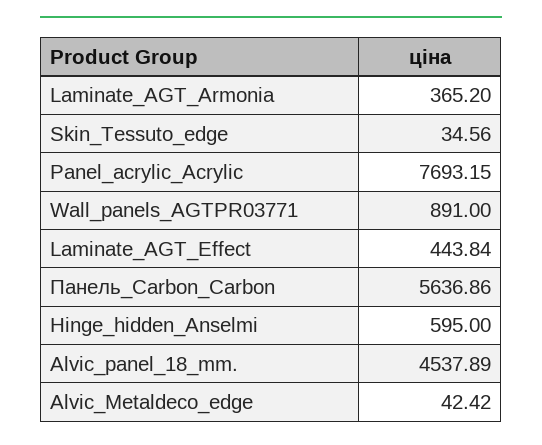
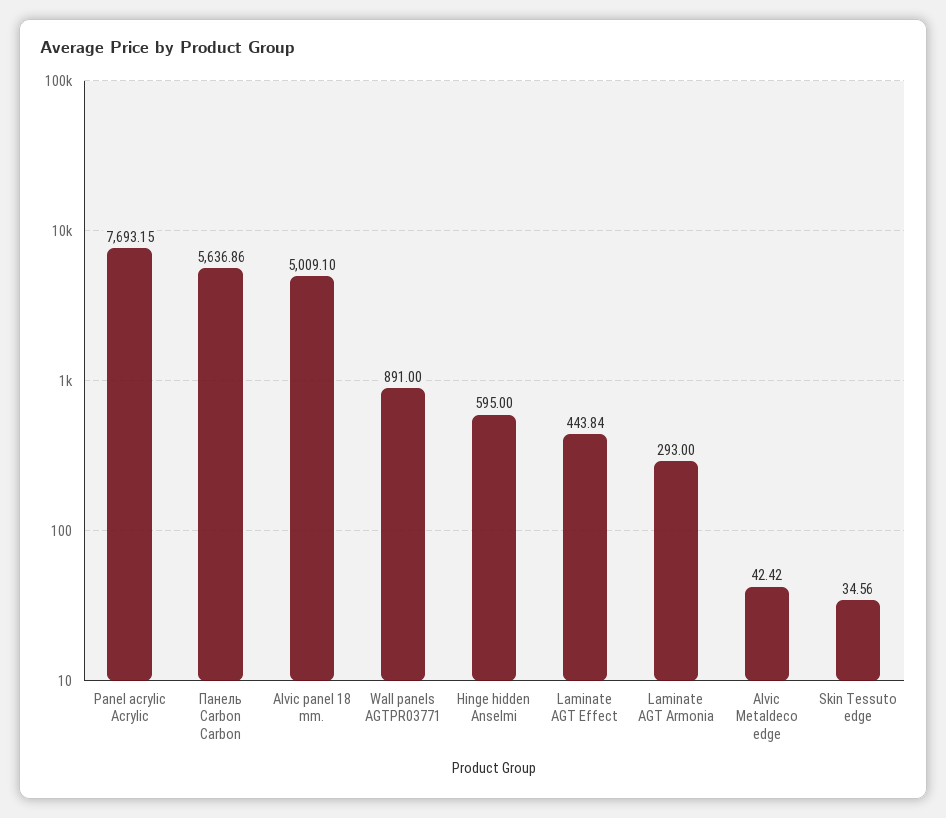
Laminate_AGT_Armonia: 365.2 -> 293
Alvic_panel_18_mm.: 4537.89 -> 5009.1

